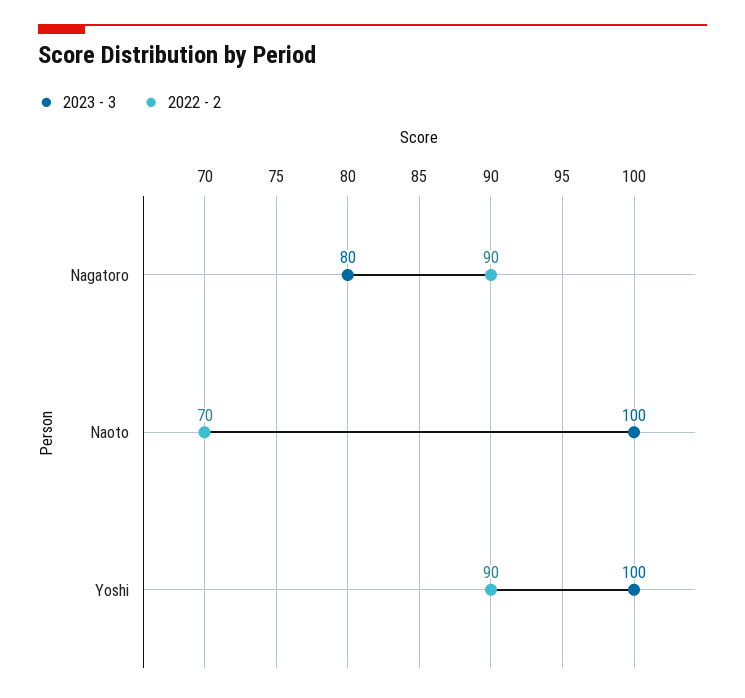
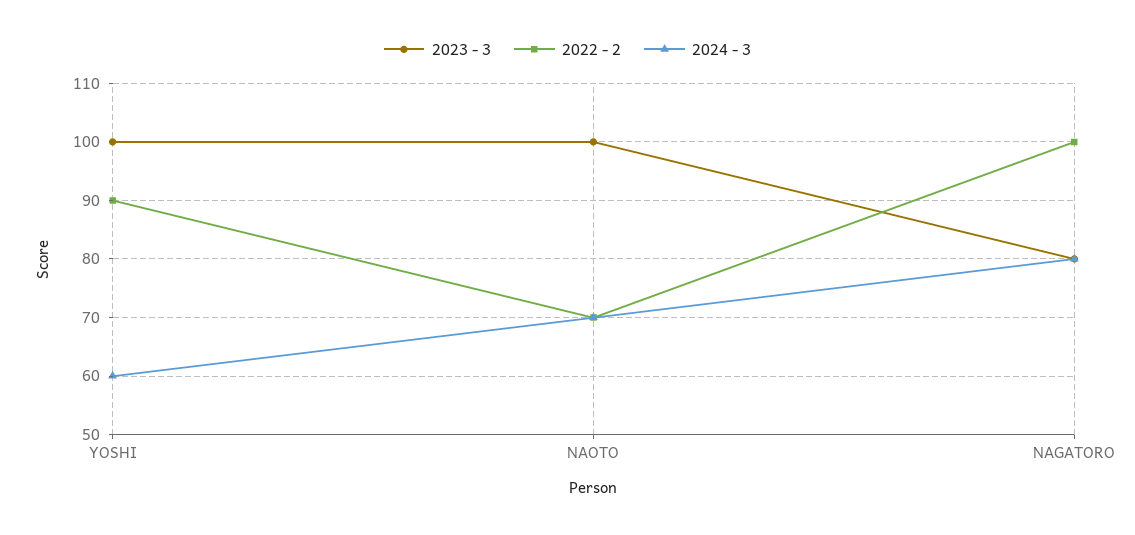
2022 - 2, Nagatoro: 90 -> 100
2024 - 3, Yoshi: none -> 60
2024 - 3, Naoto: none -> 70
2024 - 3, Nagatoro: none -> 80

